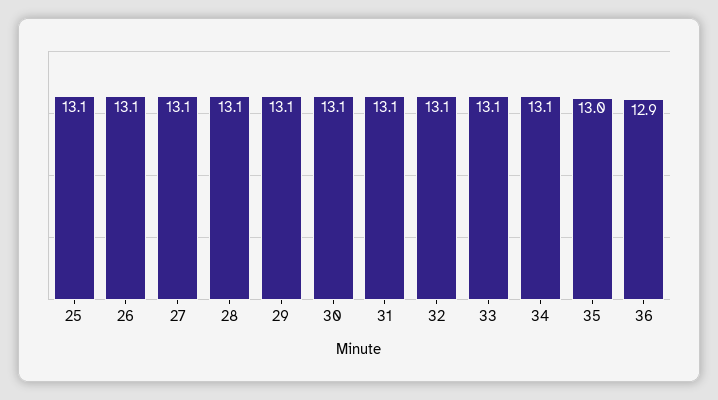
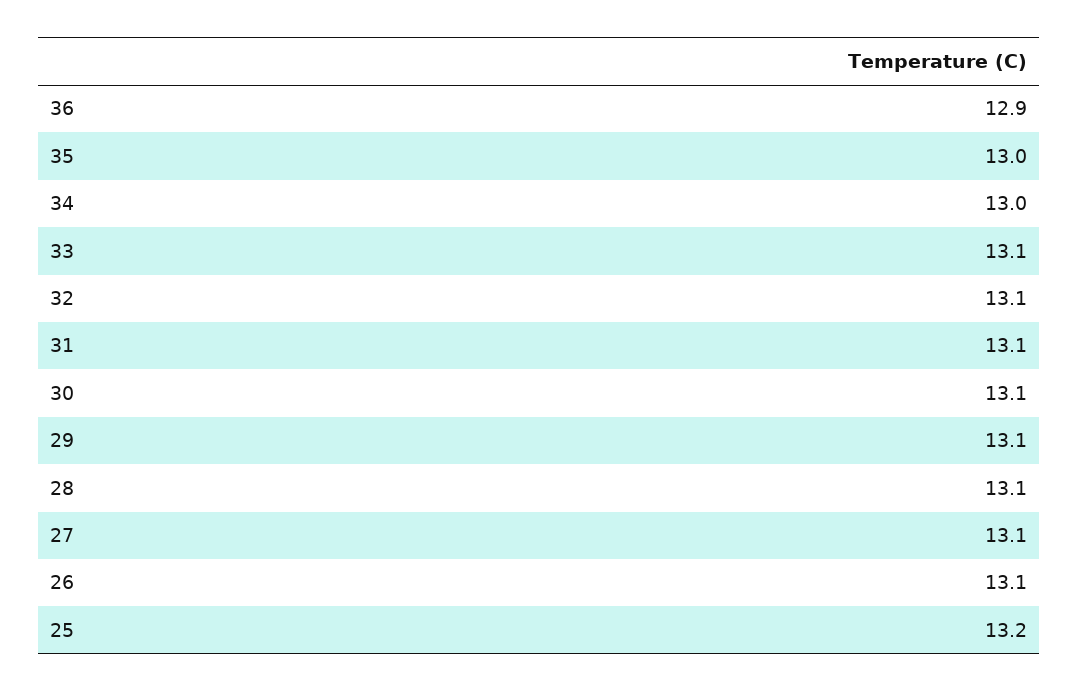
25: 13.1 -> 13.2
34: 13.1 -> 13

